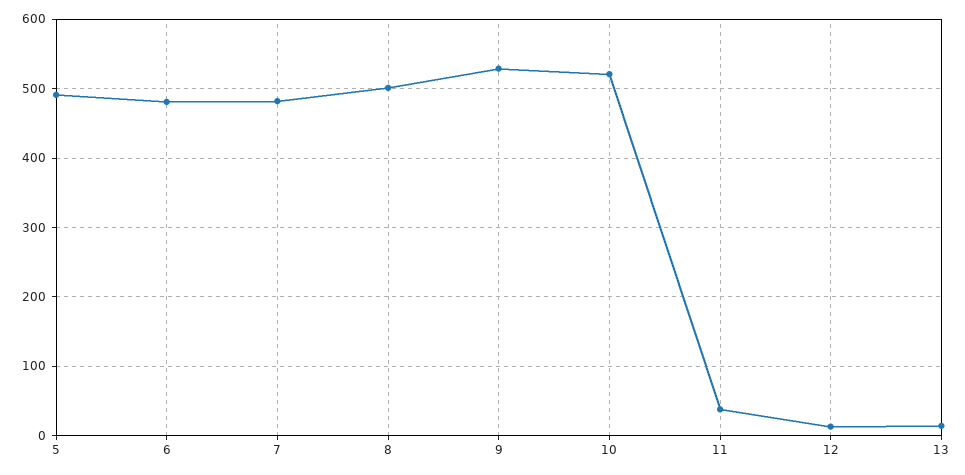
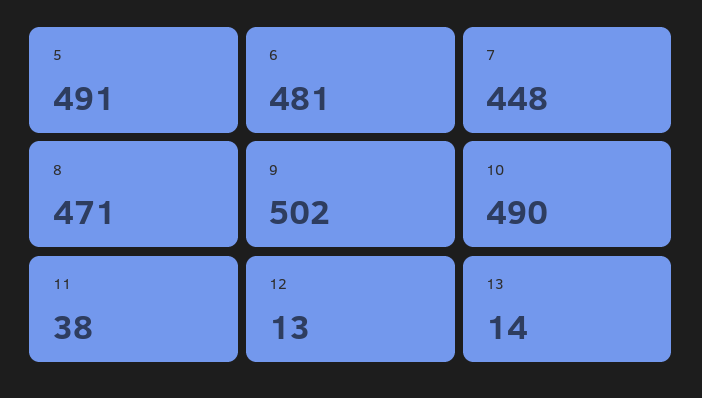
7: 480 -> 448
8: 500 -> 471
9: 530 -> 502
10: 520 -> 490

